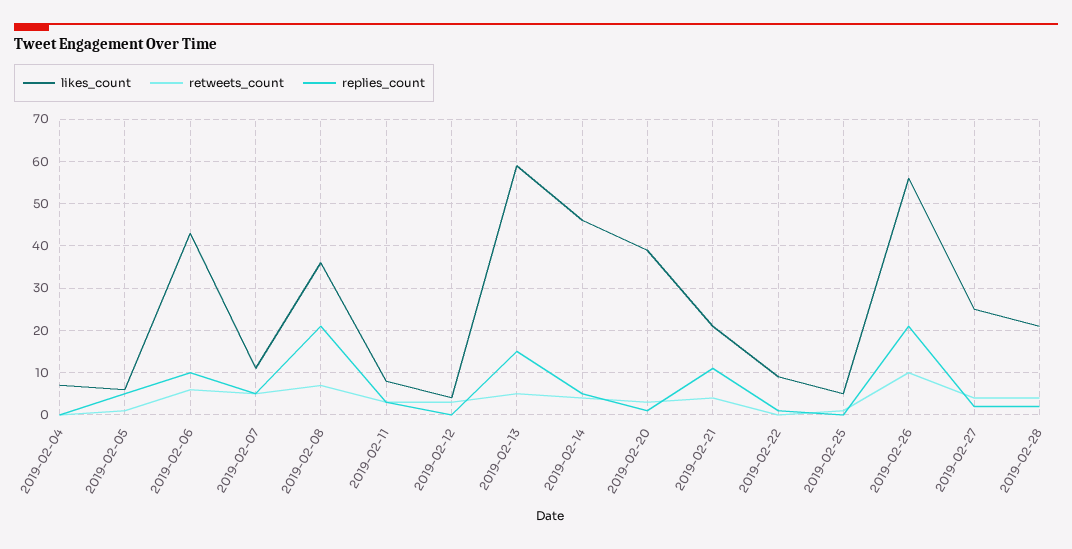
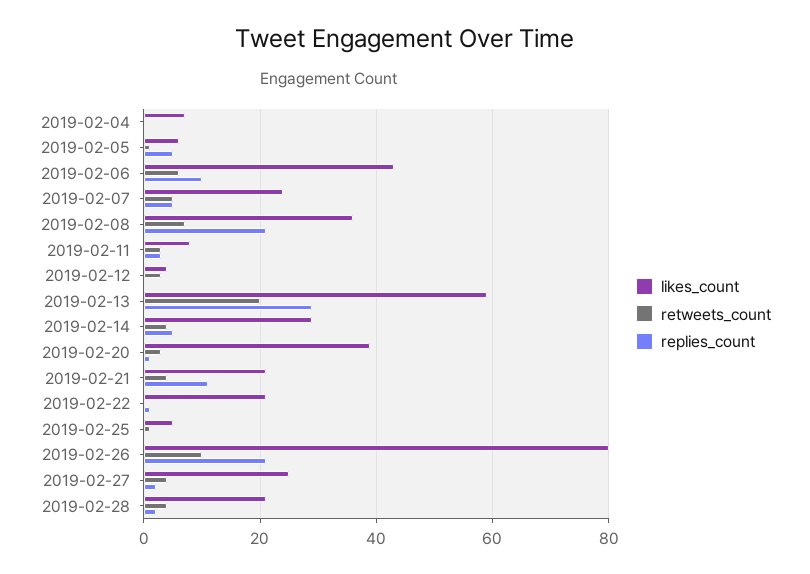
likes_count, 2019-02-07: 10 -> 25
retweets_count, 2019-02-13: 5 -> 20
replies_count, 2019-02-13: 15 -> 30
likes_count, 2019-02-14: 45 -> 30
likes_count, 2019-02-22: 10 -> 20
likes_count, 2019-02-26: 55 -> 80

